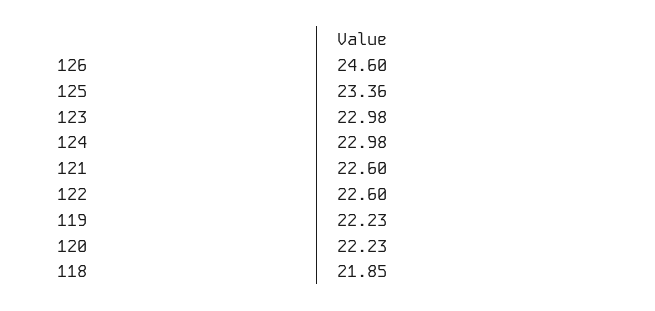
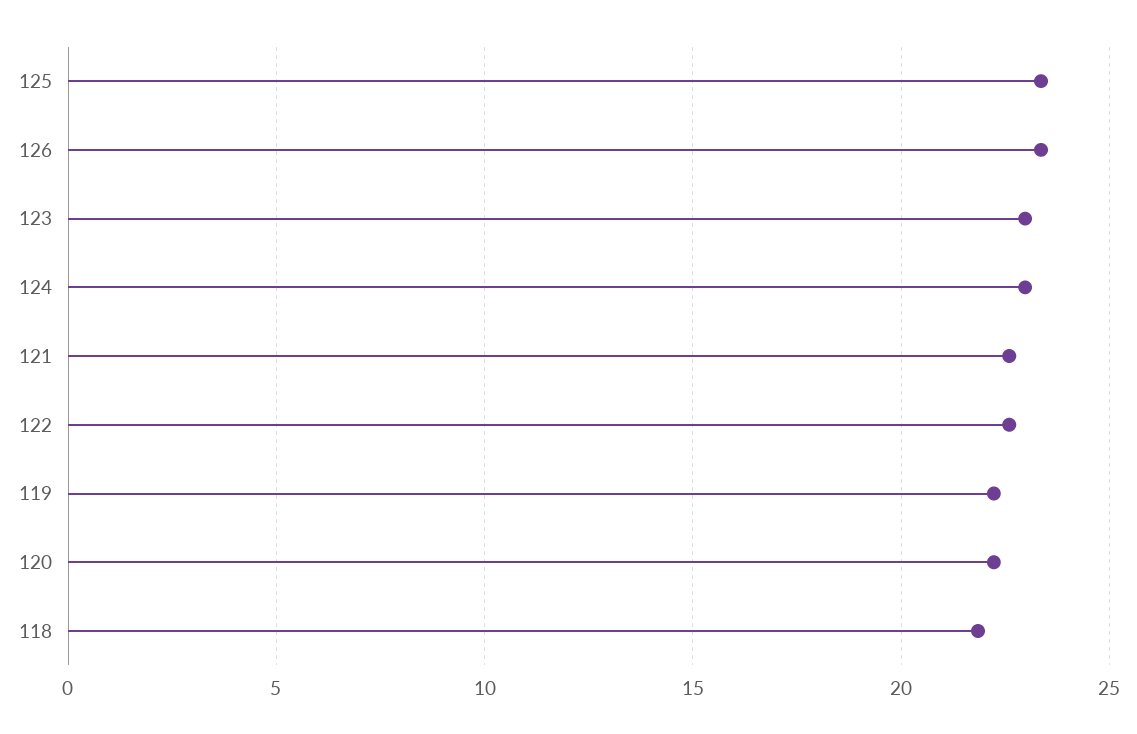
126: 24.6 -> 23.5

